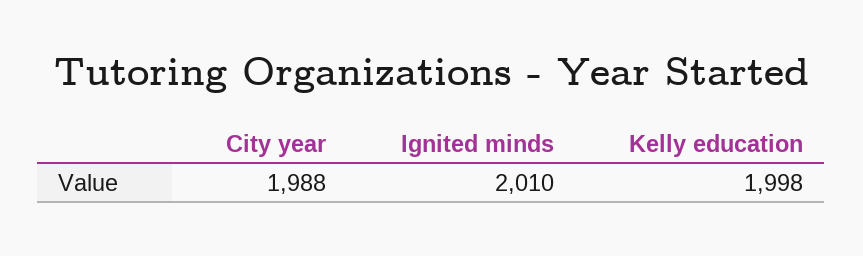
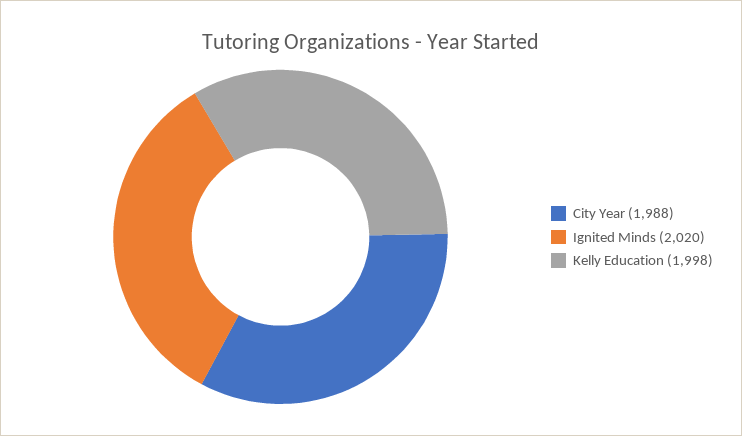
Ignited minds: 2010 -> 2020

